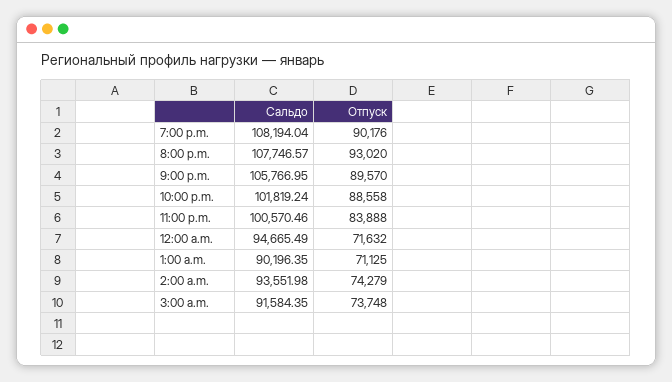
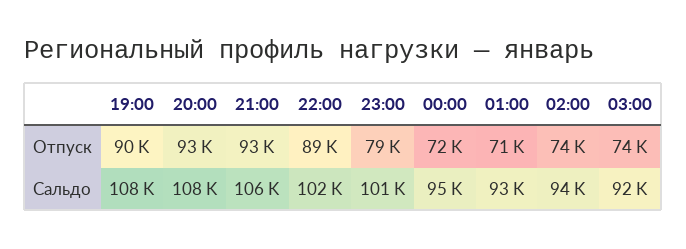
Отпуск, 9:00 p.m.: 89570 -> 93000
Отпуск, 11:00 p.m.: 83888 -> 79000
Сальдо, 1:00 a.m.: 90196.35 -> 93000

